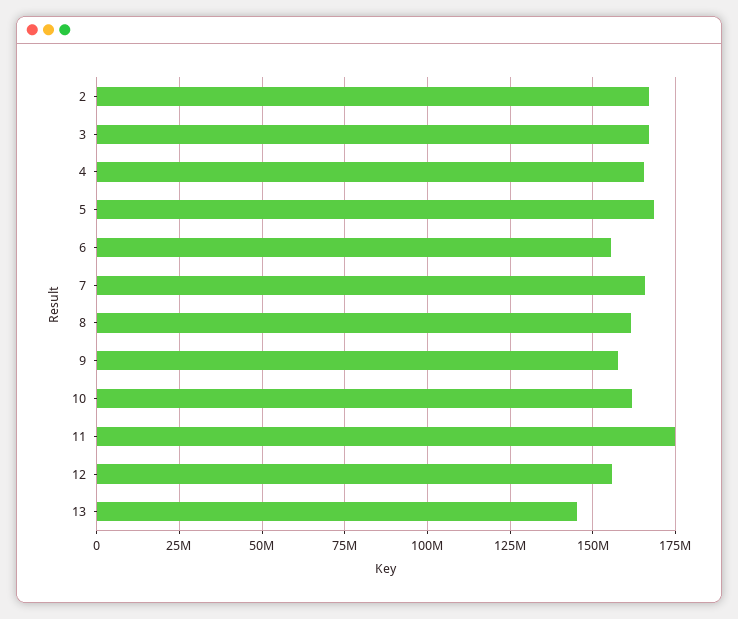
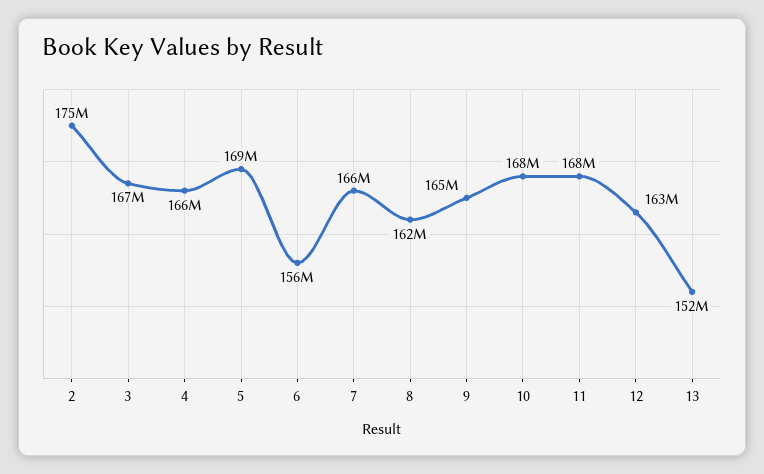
2: 167500000 -> 175000000
9: 157500000 -> 165000000
10: 162500000 -> 168000000
11: 175000000 -> 168000000
12: 155000000 -> 163000000
13: 145000000 -> 152000000

